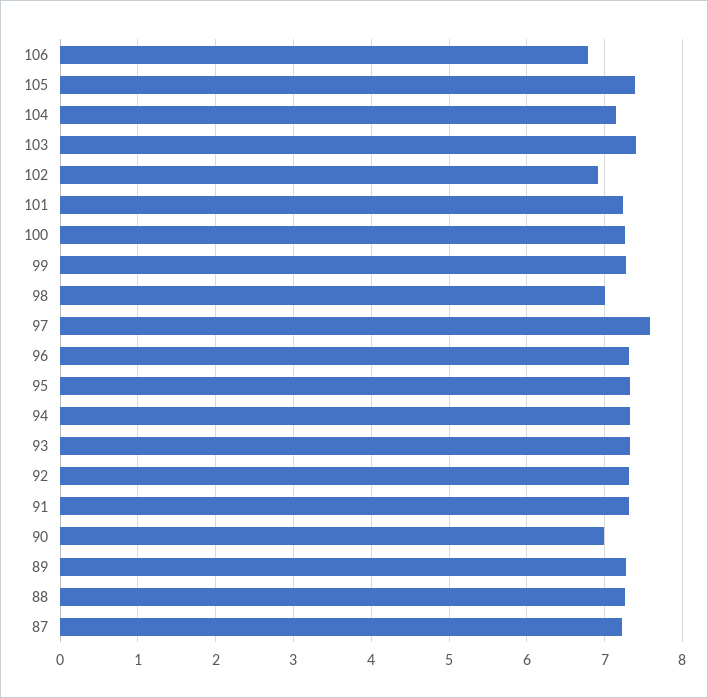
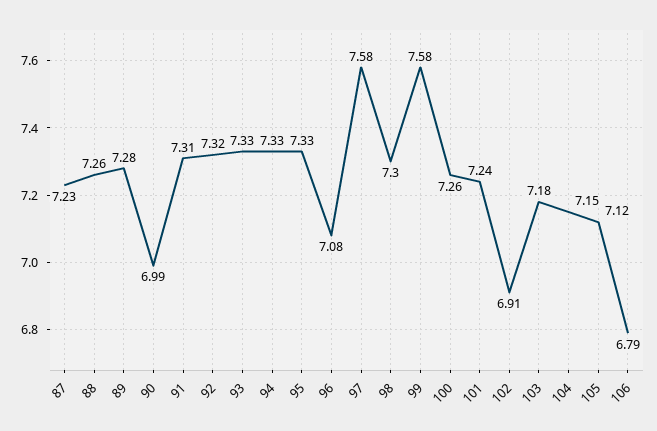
105: 7.4 -> 7.12
103: 7.4 -> 7.18
99: 7.3 -> 7.58
98: 7 -> 7.3
96: 7.3 -> 7.08

